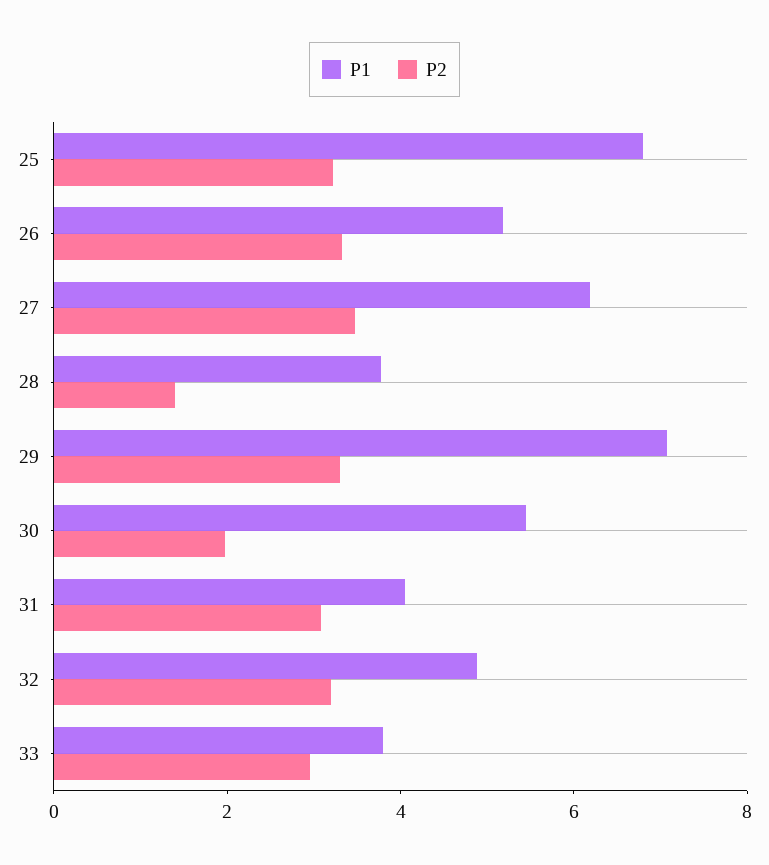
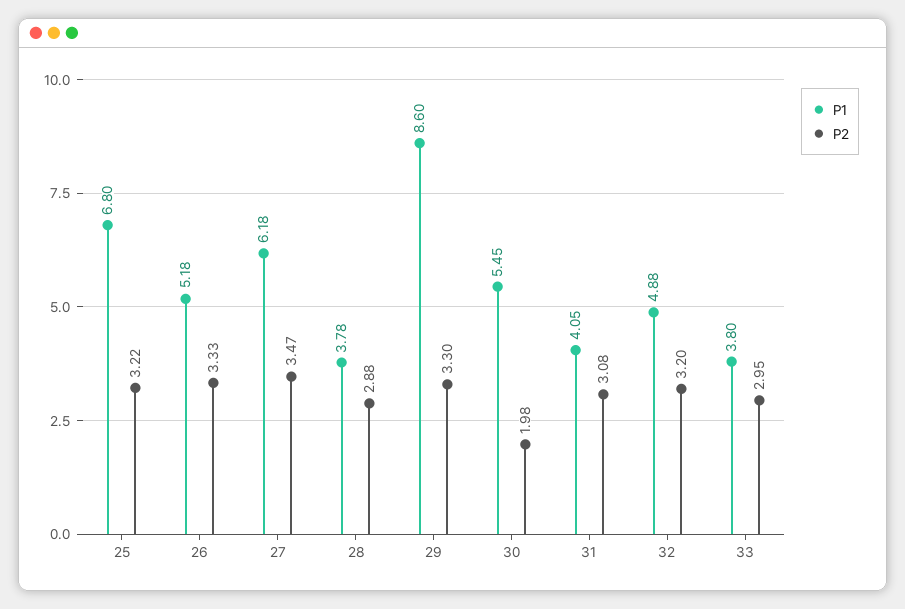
P2, 28: 1.5 -> 2.88
P1, 29: 7 -> 8.6

